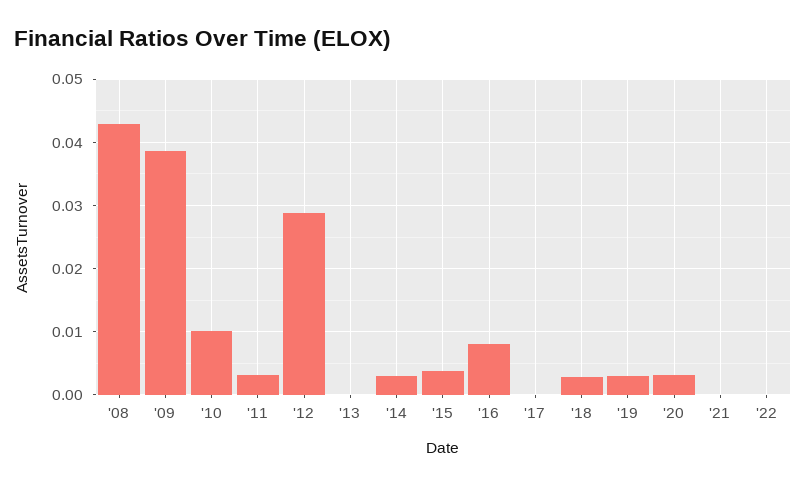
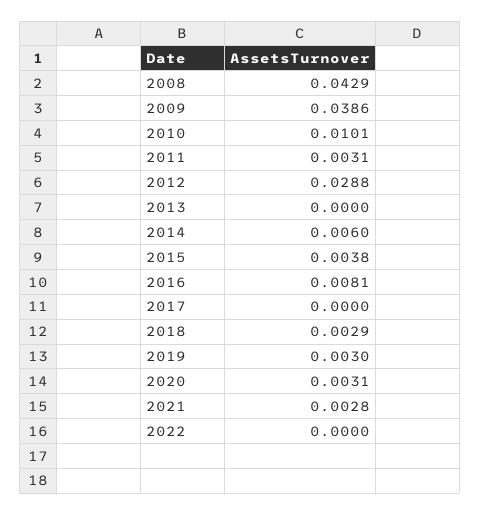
'14: 0.003 -> 0.006
'21: 0 -> 0.0028

